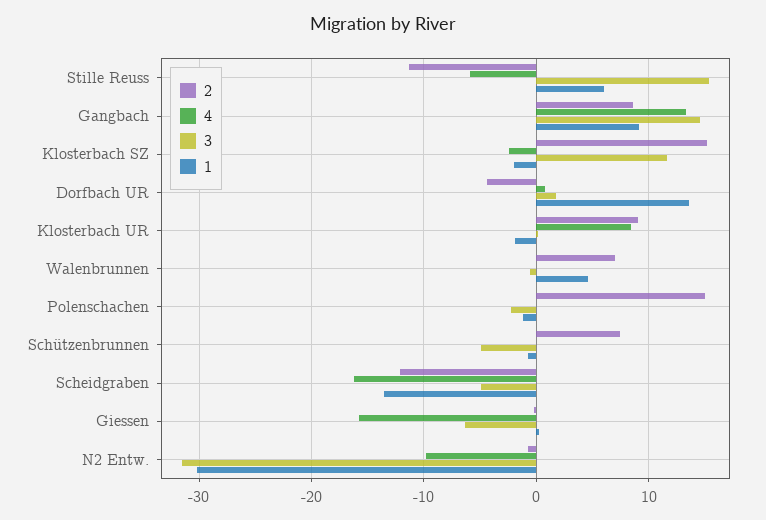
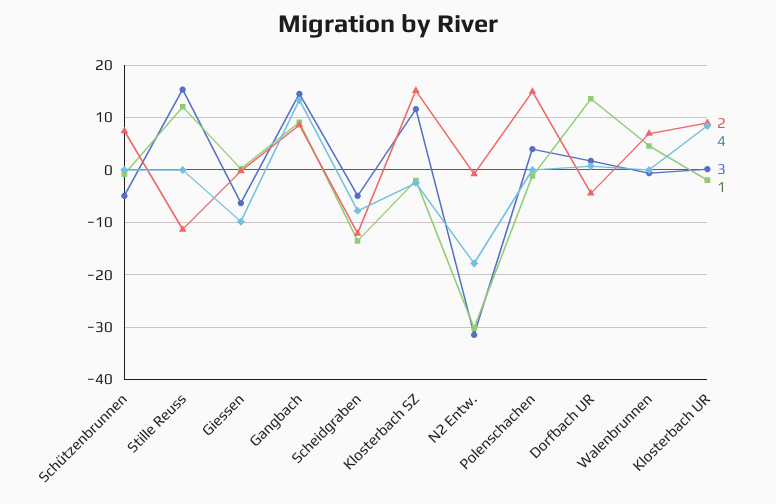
4, Stille Reuss: -6 -> 0
1, Stille Reuss: 6 -> 12
3, Polenschachen: -2 -> 4
4, Scheidgraben: -16 -> -8
4, Giessen: -16 -> -10
4, N2 Entw.: -10 -> -18

